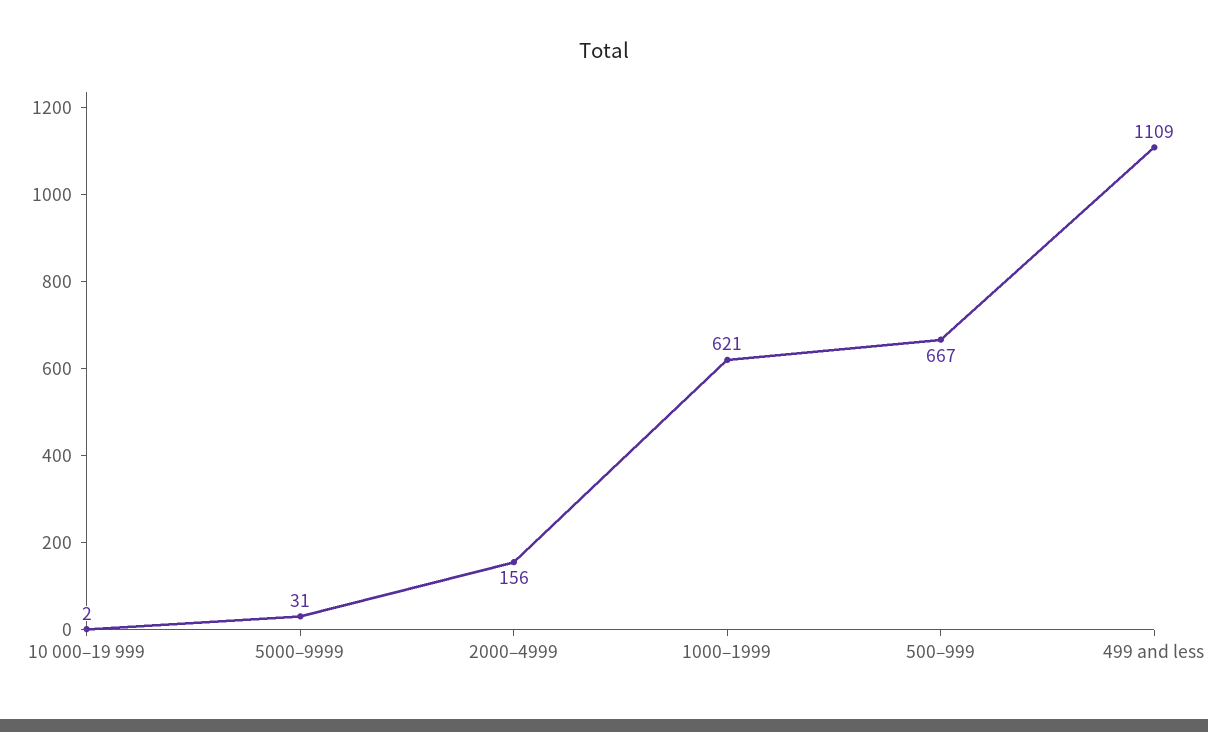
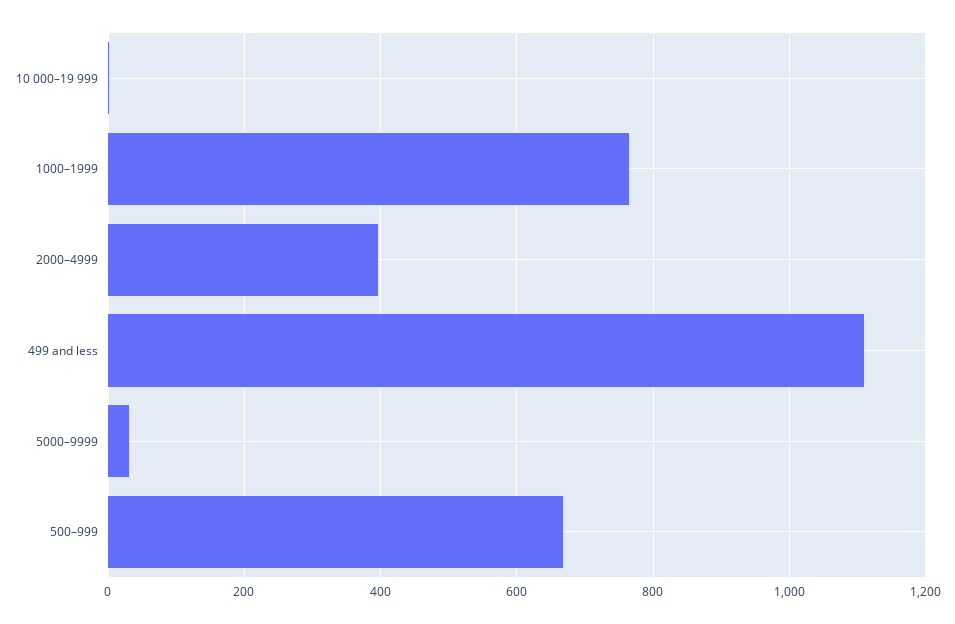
2000–4999: 156 -> 400
1000–1999: 621 -> 760

